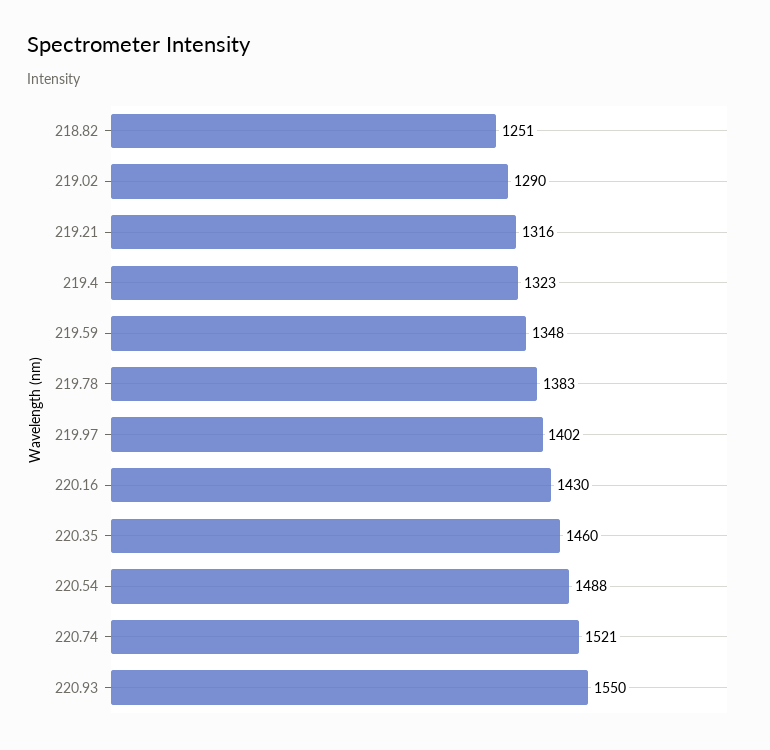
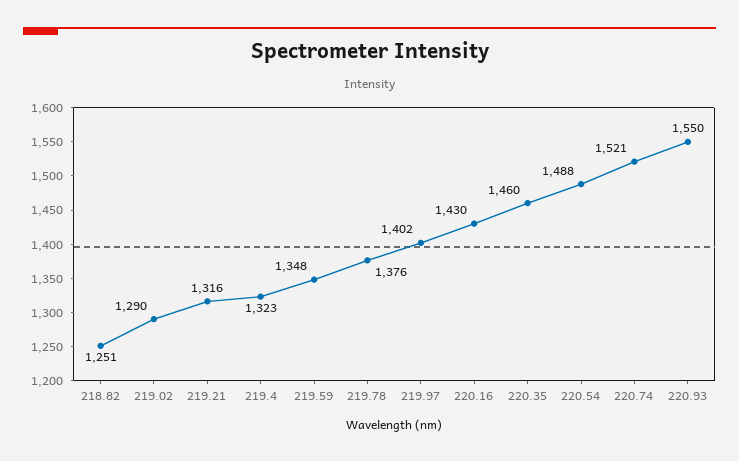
219.78: 1383 -> 1376

